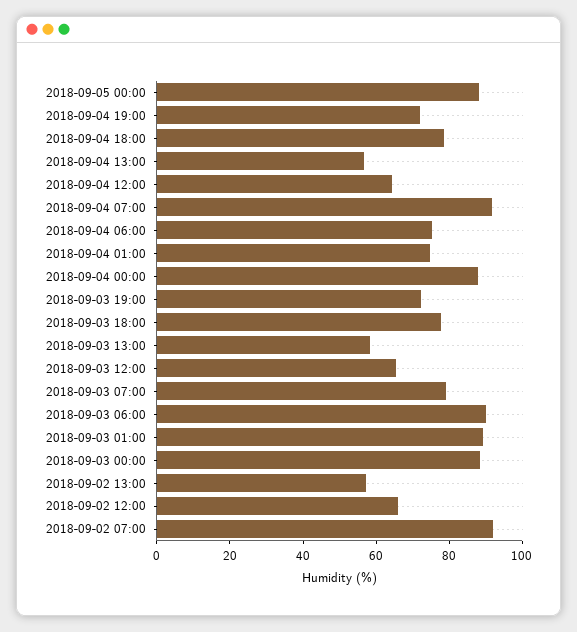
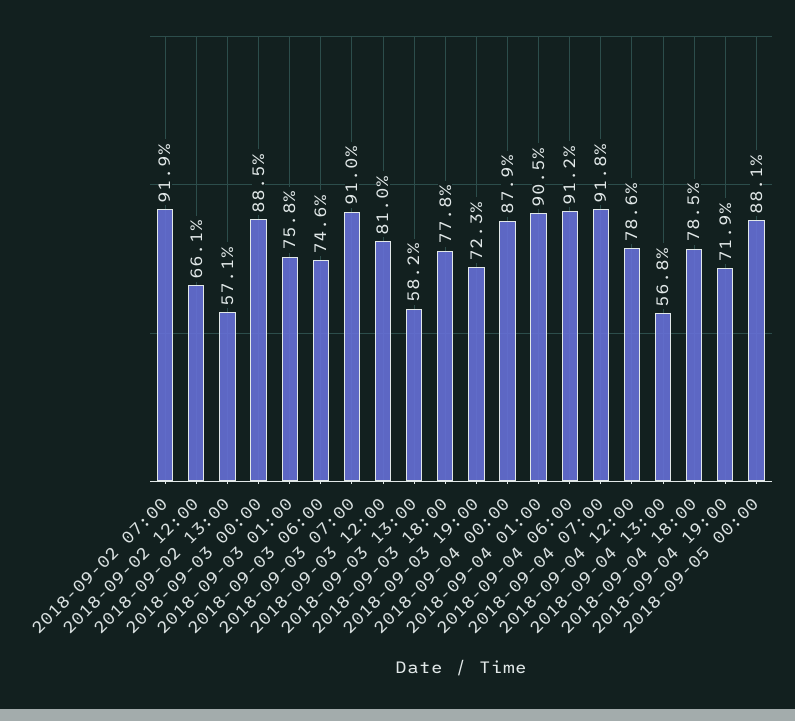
2018-09-04 12:00: 65 -> 78.6
2018-09-04 06:00: 75 -> 91.2
2018-09-04 01:00: 75 -> 90.5
2018-09-03 12:00: 65 -> 81
2018-09-03 07:00: 80 -> 91
2018-09-03 06:00: 90 -> 74.6
2018-09-03 01:00: 90 -> 75.8

